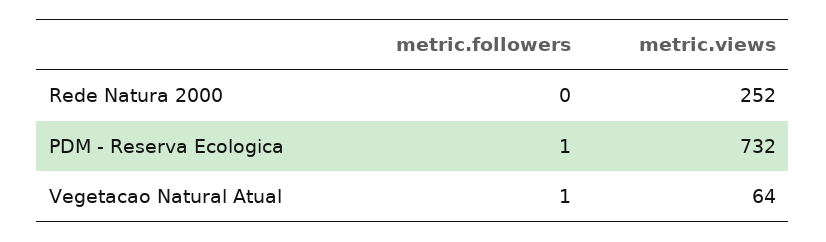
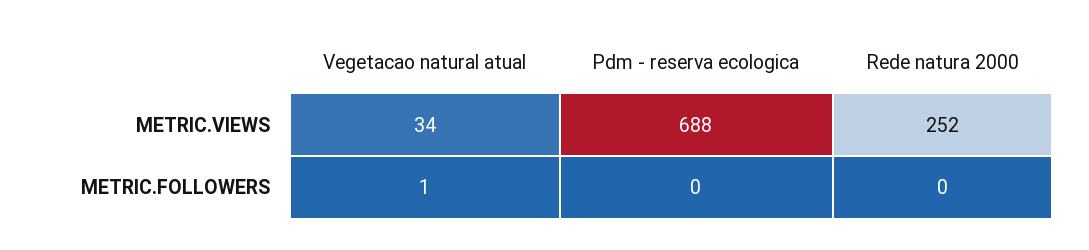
metric.followers, PDM - Reserva Ecologica: 1 -> 0
metric.views, PDM - Reserva Ecologica: 732 -> 688
metric.views, Vegetacao Natural Atual: 64 -> 34

